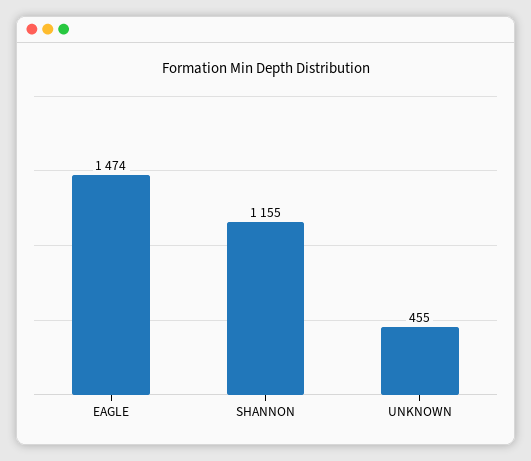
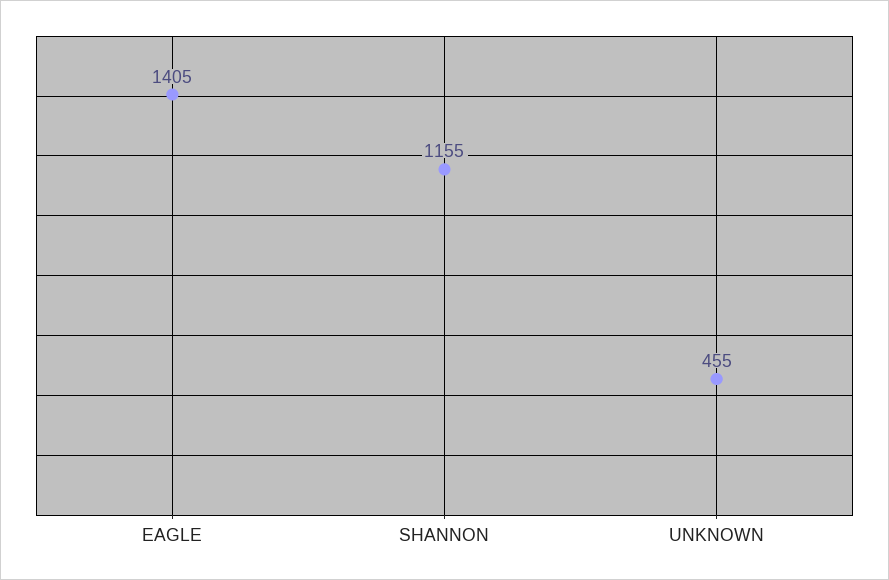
EAGLE: 1474 -> 1405

